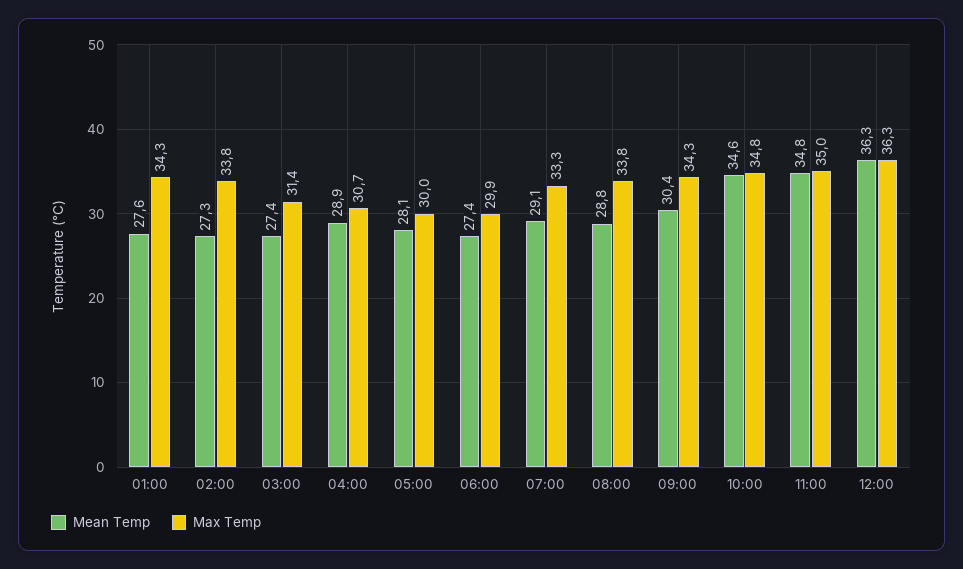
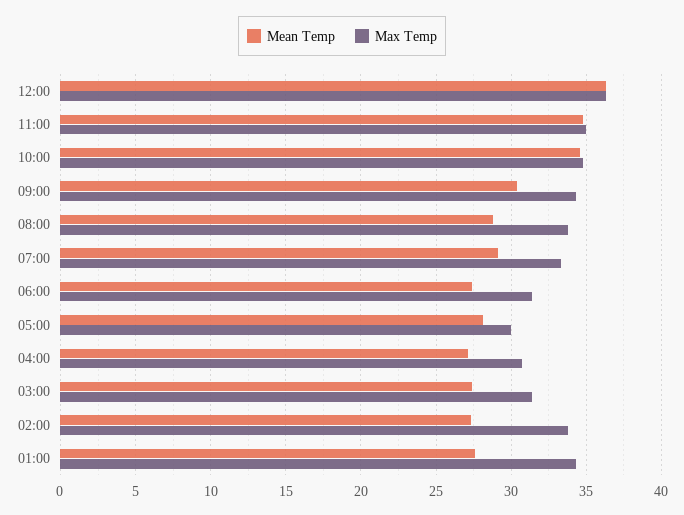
Mean Temp, 04:00: 28.9 -> 27
Max Temp, 06:00: 29.9 -> 31.5

